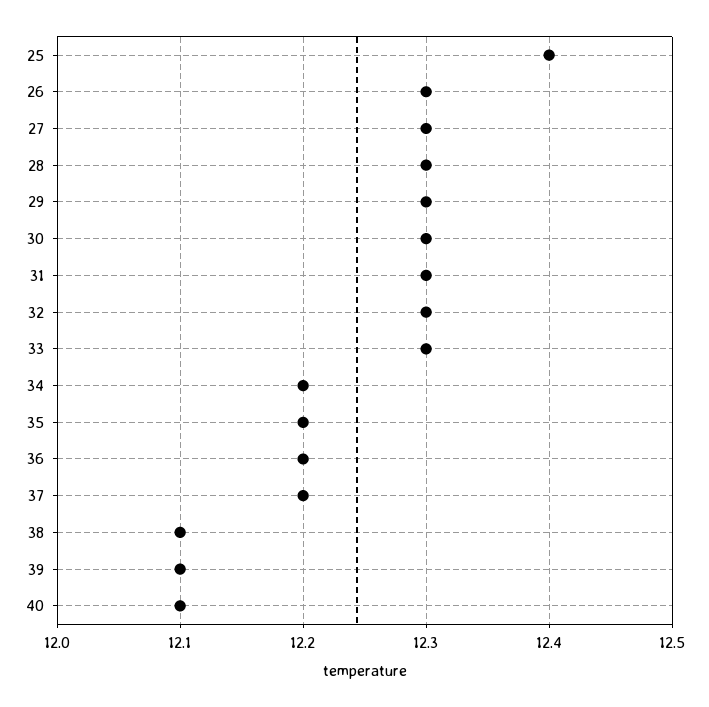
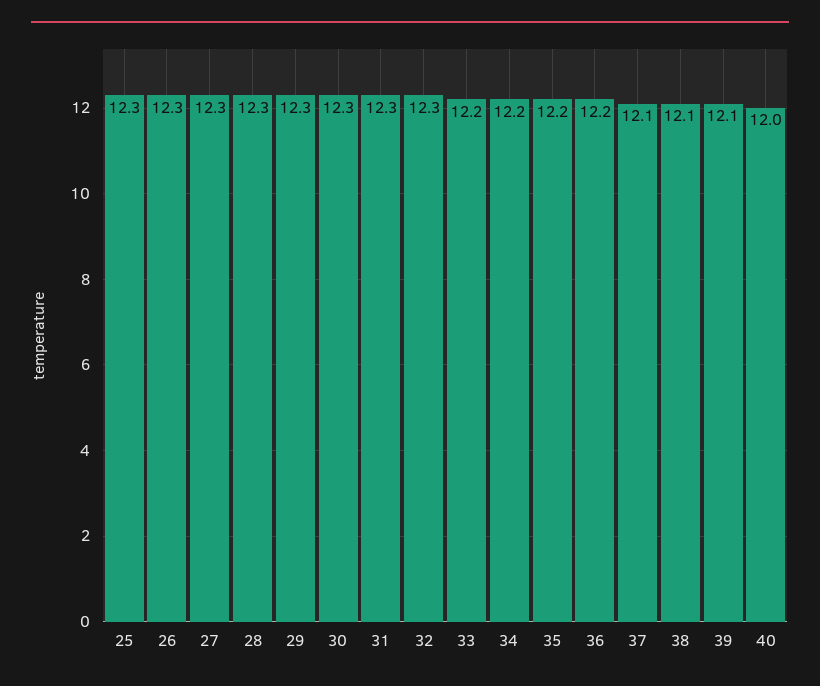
25: 12.4 -> 12.3
33: 12.3 -> 12.2
37: 12.2 -> 12.1
40: 12.1 -> 12

